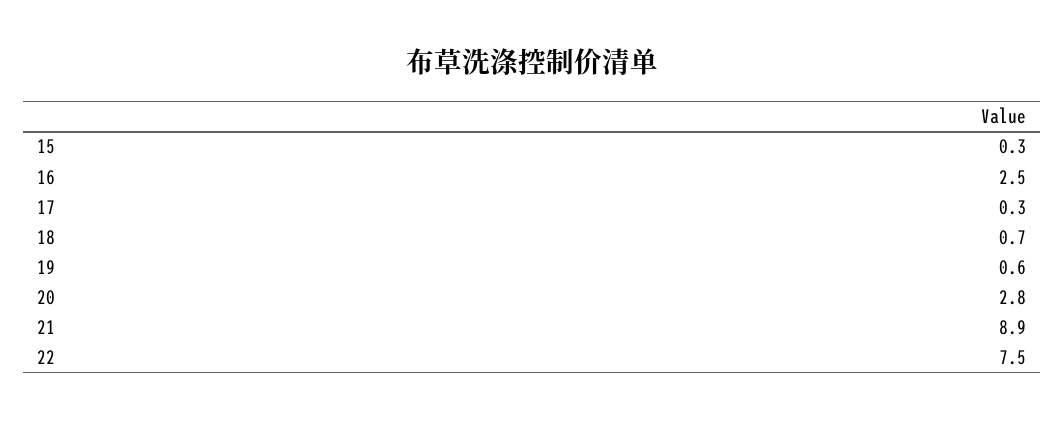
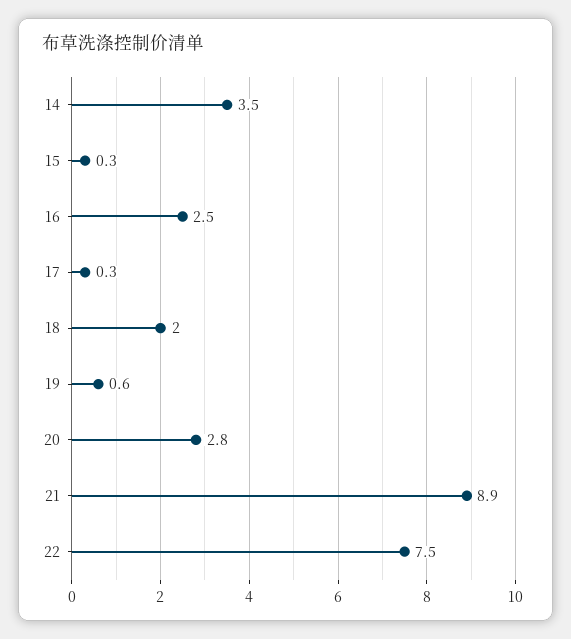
18: 0.7 -> 2
14: none -> 3.5

